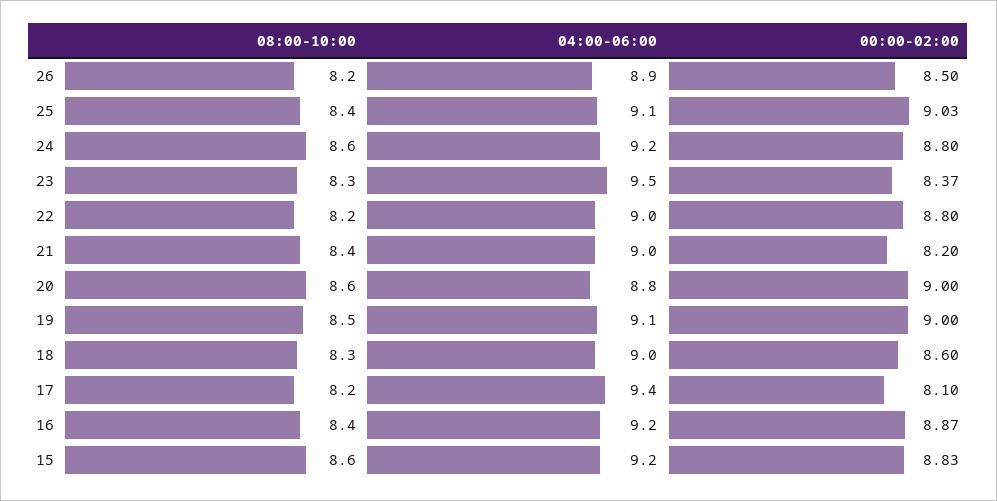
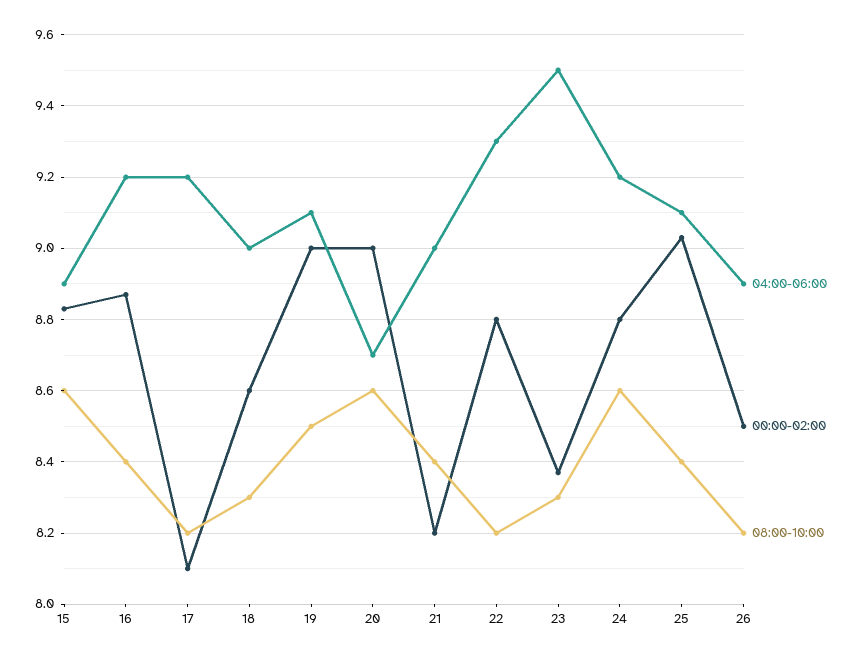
04:00-06:00, 22: 9 -> 9.3
04:00-06:00, 20: 8.8 -> 8.7
04:00-06:00, 17: 9.4 -> 9.2
04:00-06:00, 15: 9.2 -> 8.9

